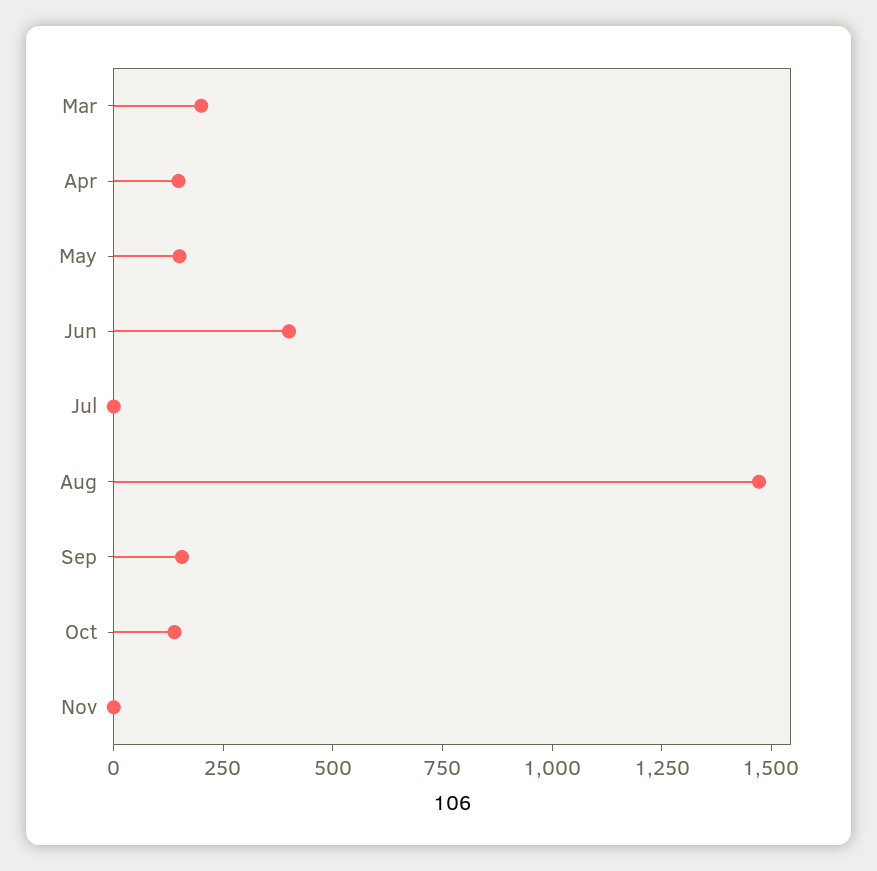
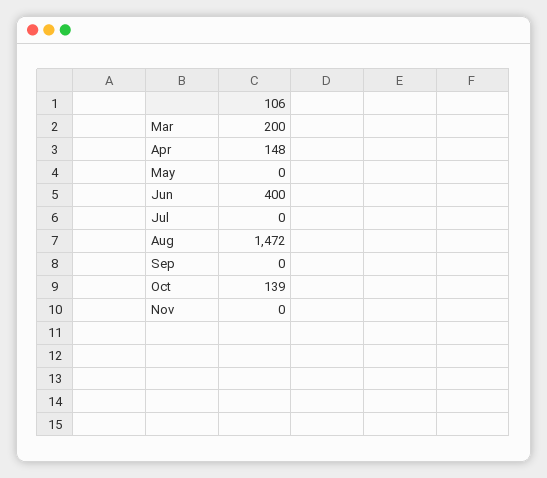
May: 150 -> 0
Sep: 150 -> 0

